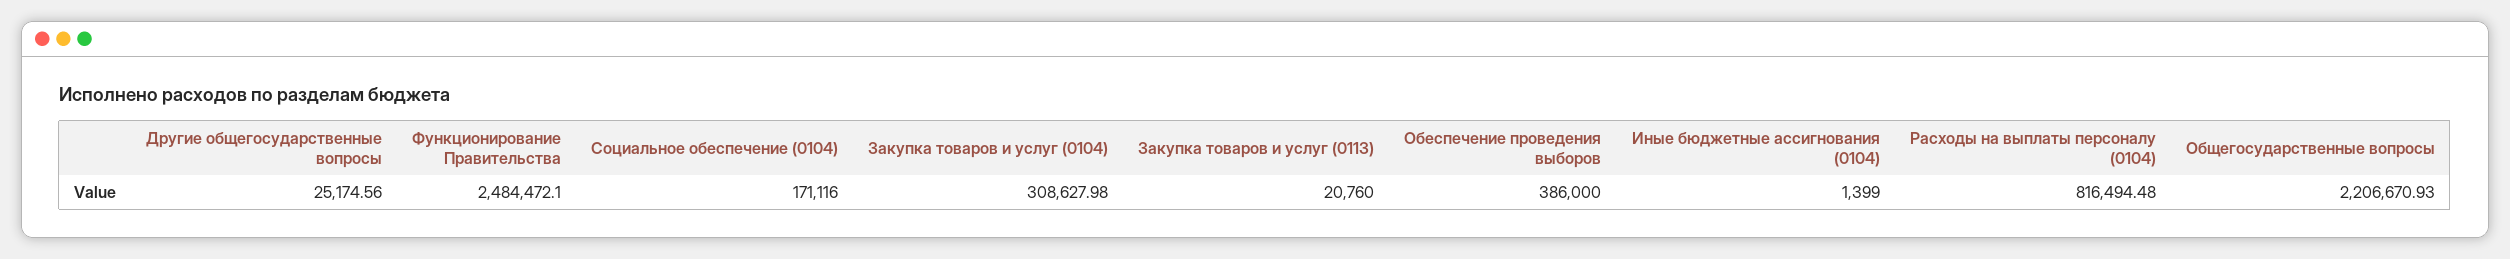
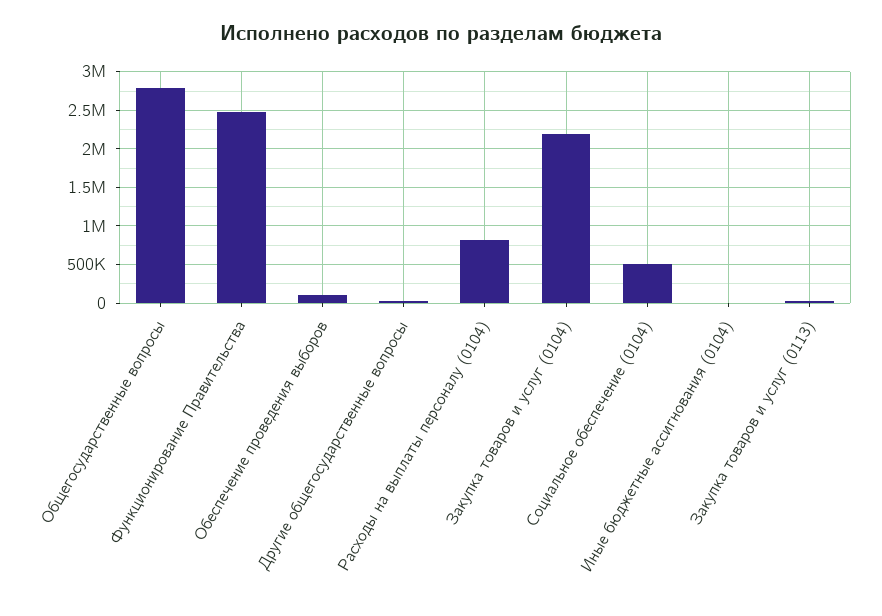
Социальное обеспечение (0104): 171116 -> 500000
Закупка товаров и услуг (0104): 308627.98 -> 2200000
Обеспечение проведения выборов: 386000 -> 100000
Общегосударственные вопросы: 2206670.93 -> 2800000

